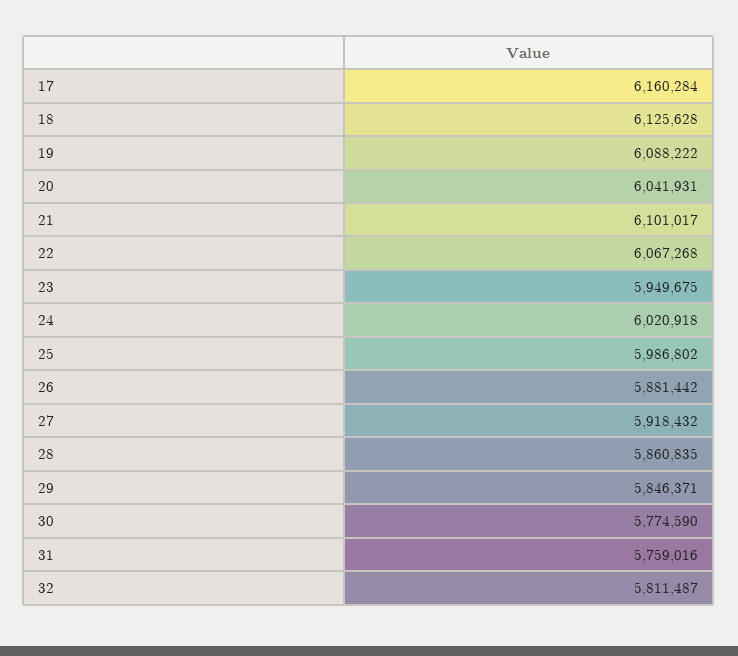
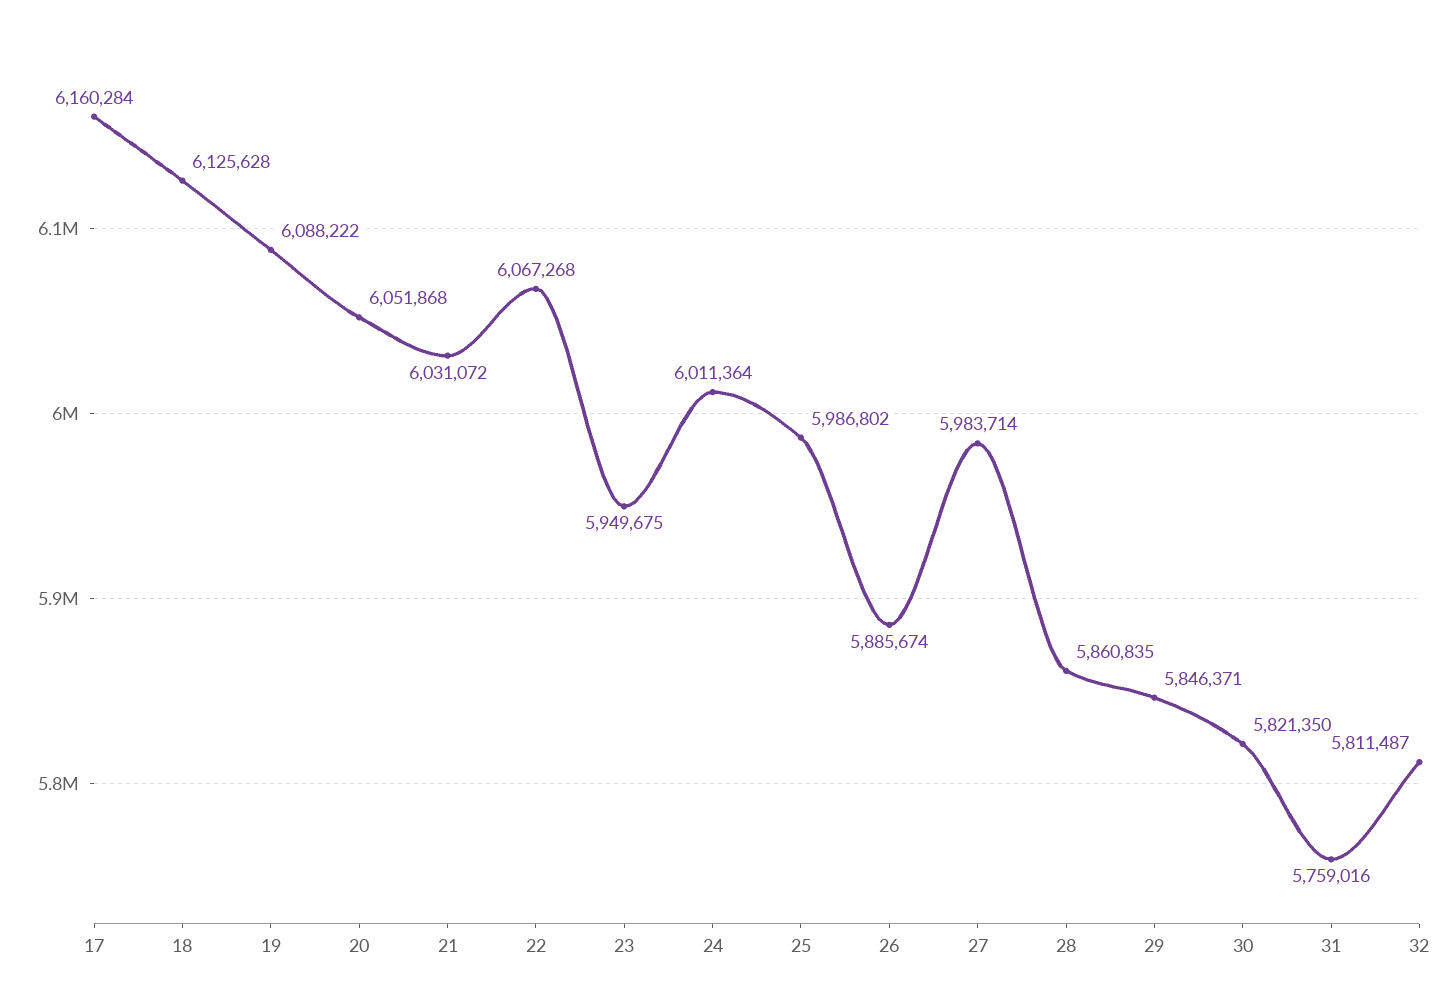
20: 6041931 -> 6051868
21: 6101017 -> 6031072
24: 6020918 -> 6011364
26: 5881442 -> 5885674
27: 5918432 -> 5983714
30: 5774590 -> 5821350

